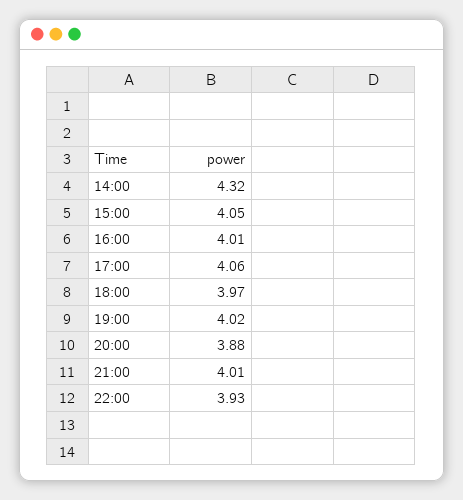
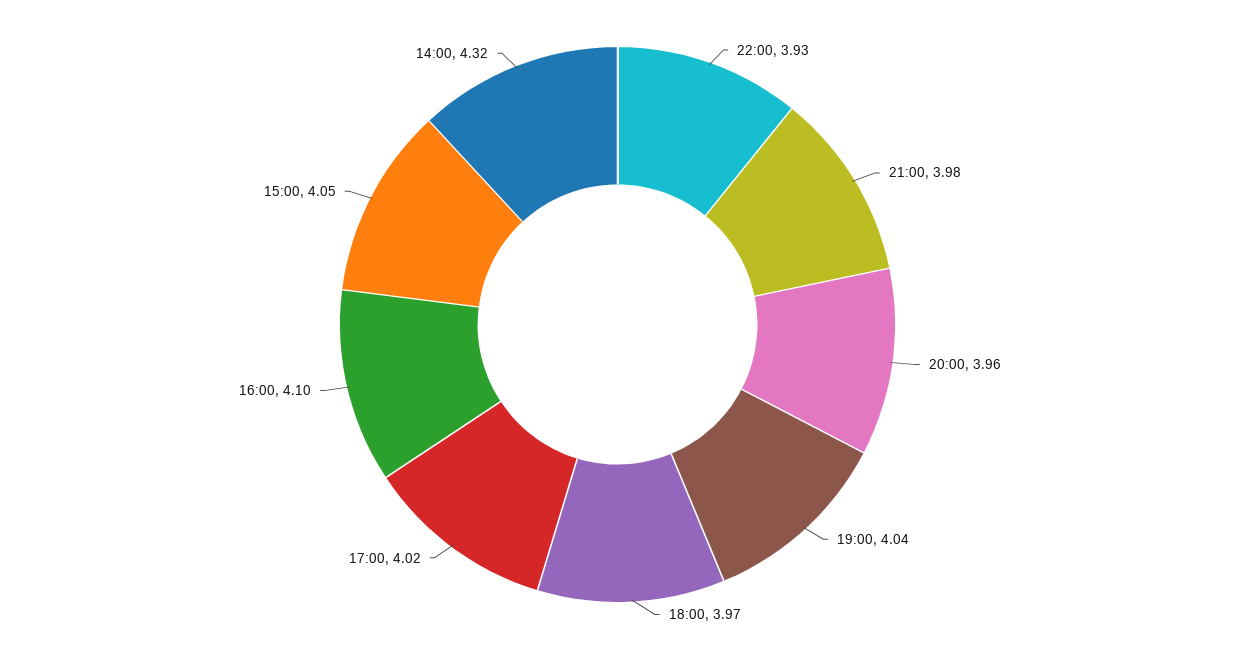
16:00: 4.01 -> 4.1
17:00: 4.06 -> 4.02
19:00: 4.02 -> 4.04
20:00: 3.88 -> 3.96
21:00: 4.01 -> 3.98

